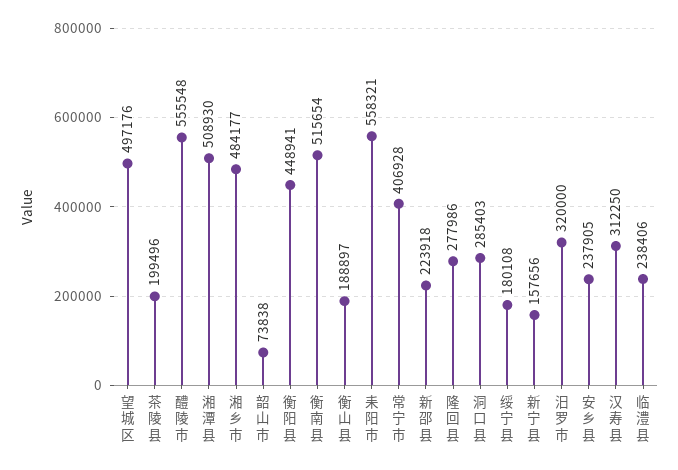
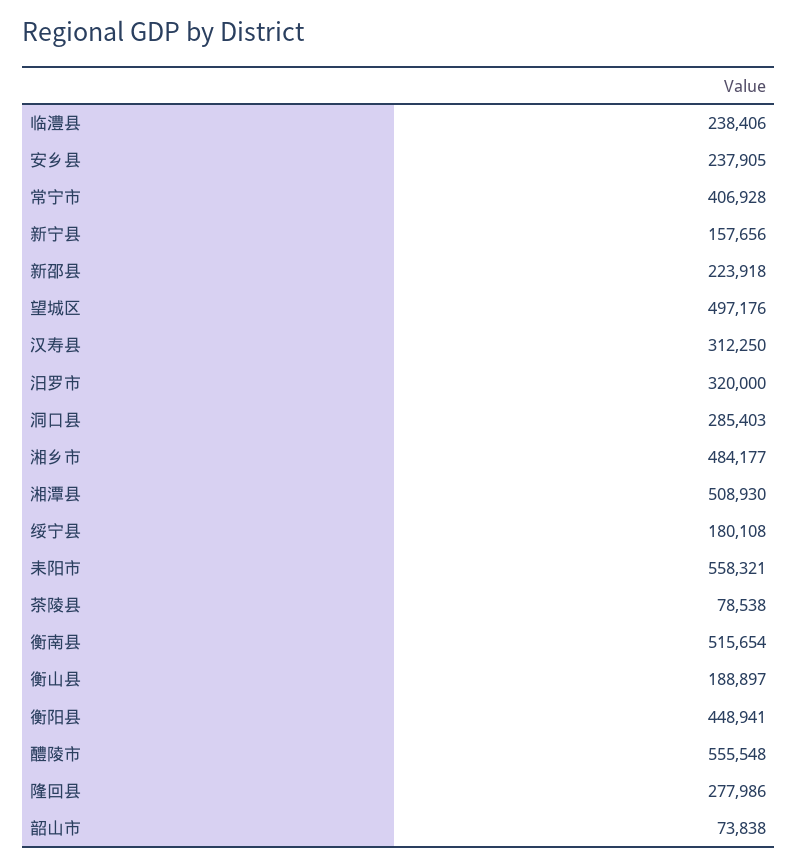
茶陵县: 199496 -> 78538

